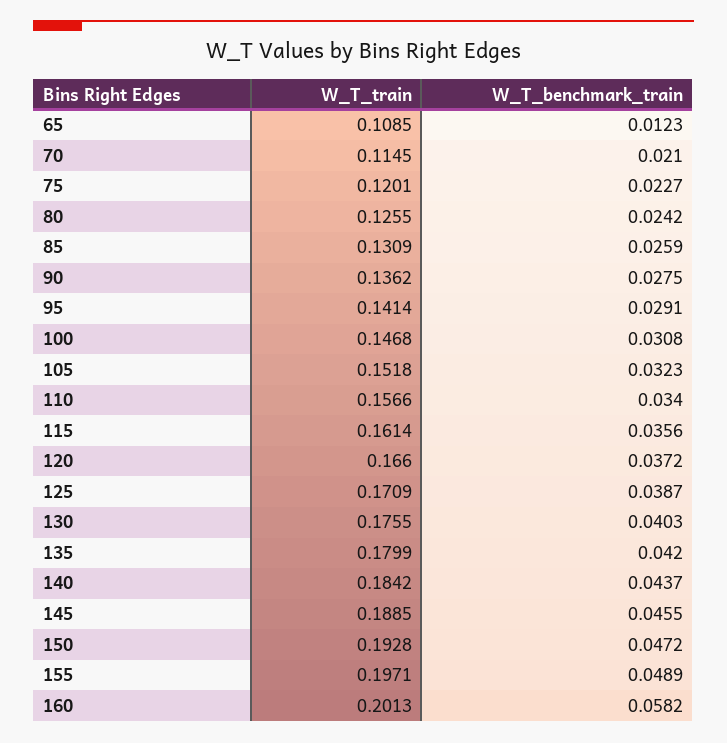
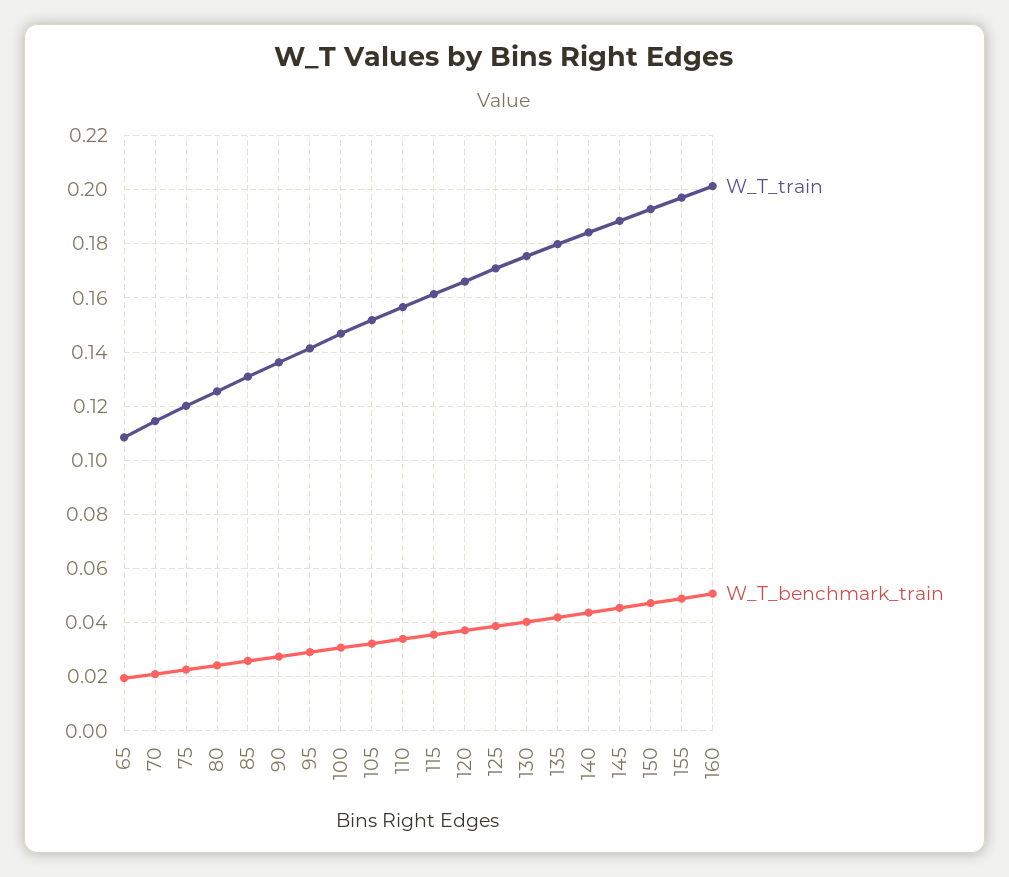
W_T_benchmark_train, 65: 0.0123 -> 0.02
W_T_benchmark_train, 160: 0.0582 -> 0.05

